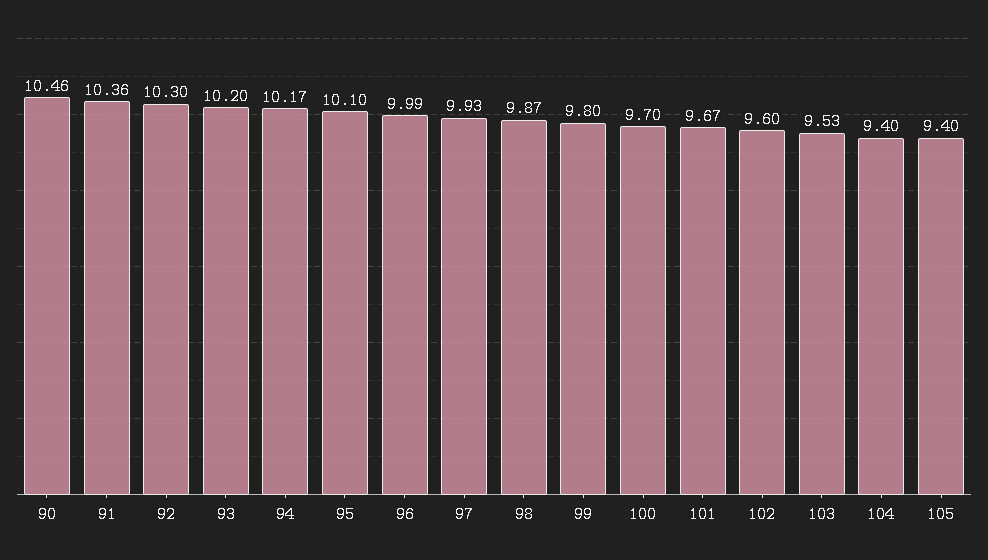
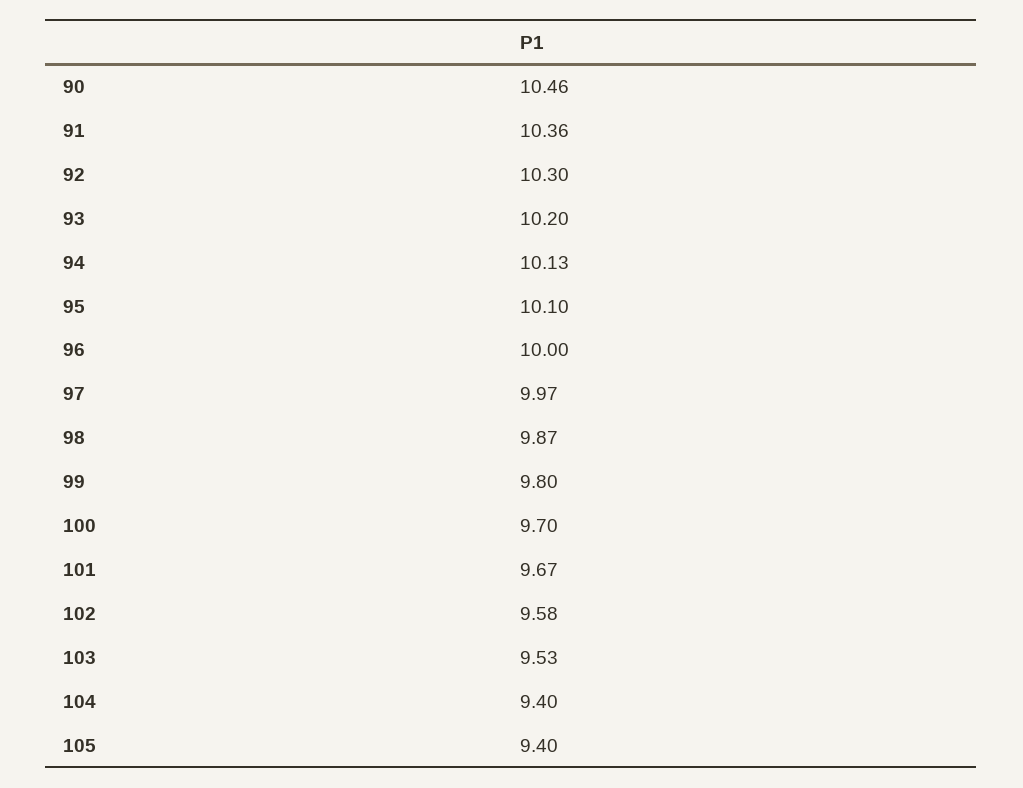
94: 10.17 -> 10.13
96: 9.99 -> 10
97: 9.93 -> 9.97
102: 9.6 -> 9.58

